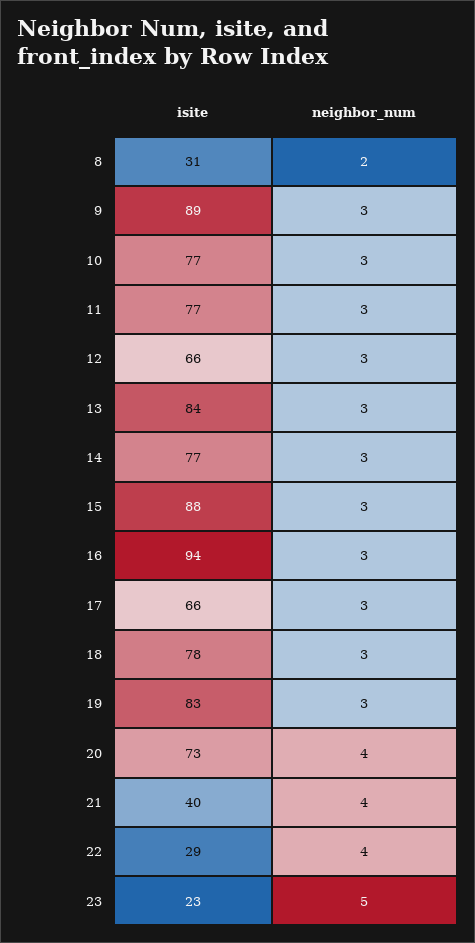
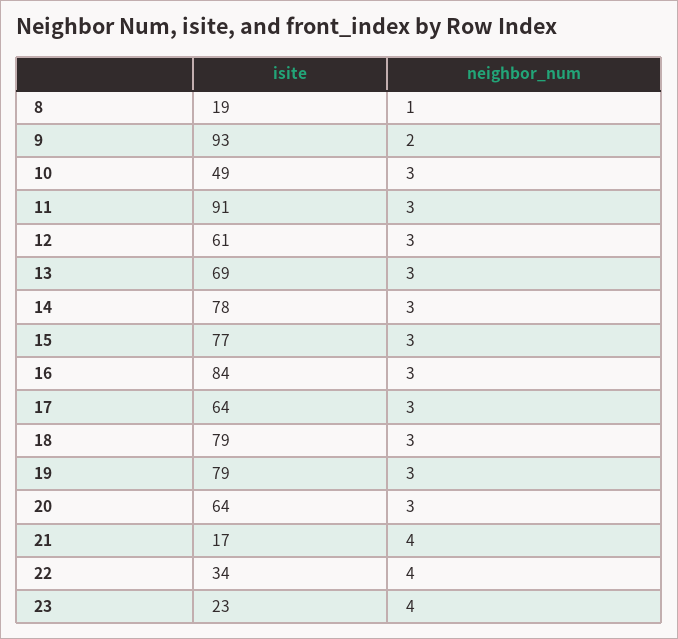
isite, 8: 31 -> 19
neighbor_num, 8: 2 -> 1
isite, 9: 89 -> 93
neighbor_num, 9: 3 -> 2
isite, 10: 77 -> 49
isite, 11: 77 -> 91
isite, 12: 66 -> 61
isite, 13: 84 -> 69
isite, 14: 77 -> 78
isite, 15: 88 -> 77
isite, 16: 94 -> 84
isite, 17: 66 -> 64
isite, 18: 78 -> 79
isite, 19: 83 -> 79
isite, 20: 73 -> 64
neighbor_num, 20: 4 -> 3
isite, 21: 40 -> 17
isite, 22: 29 -> 34
neighbor_num, 23: 5 -> 4

